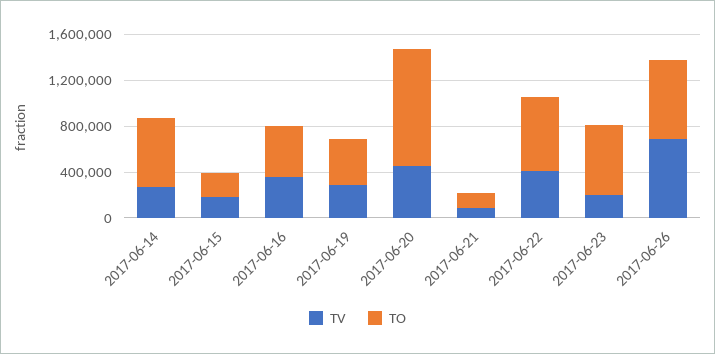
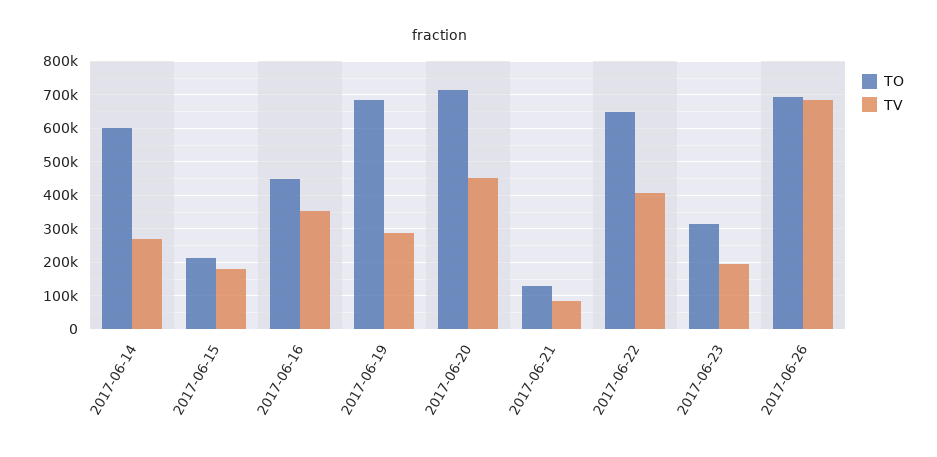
TO, 2017-06-19: 400000 -> 680000
TO, 2017-06-20: 1000000 -> 720000
TO, 2017-06-23: 600000 -> 320000

